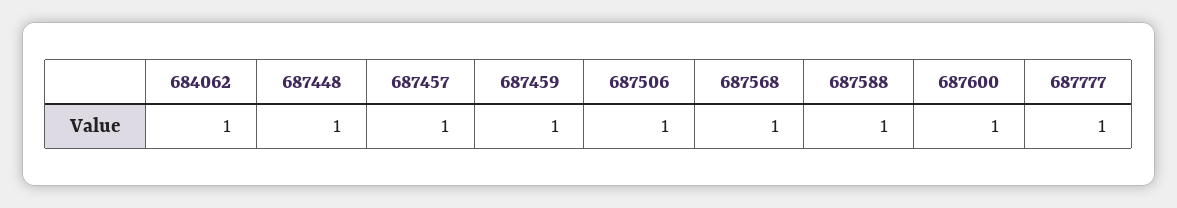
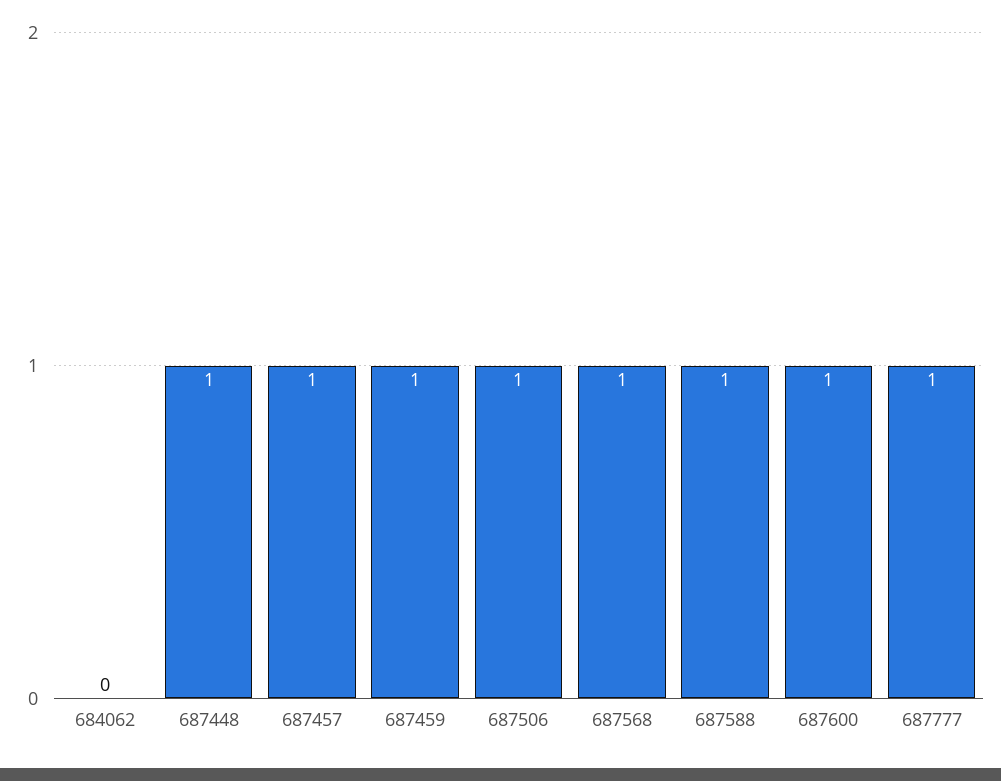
684062: 1 -> 0

